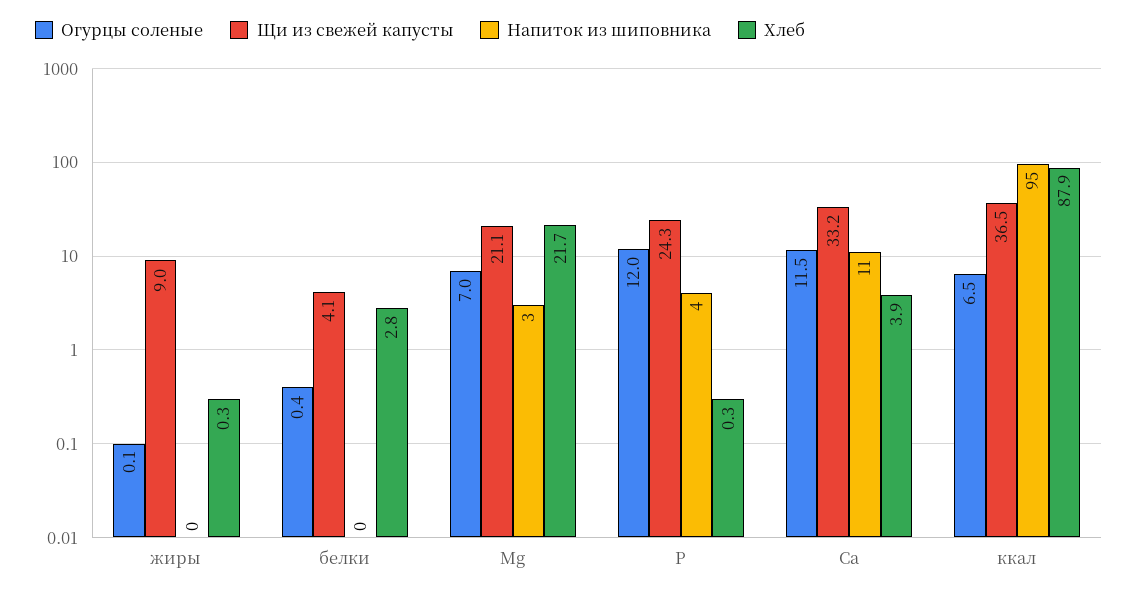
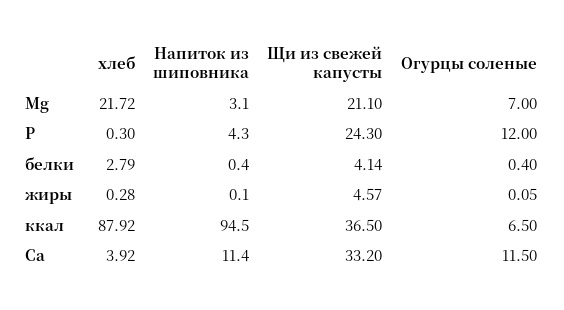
Щи из свежей капусты, жиры: 9 -> 4.57

